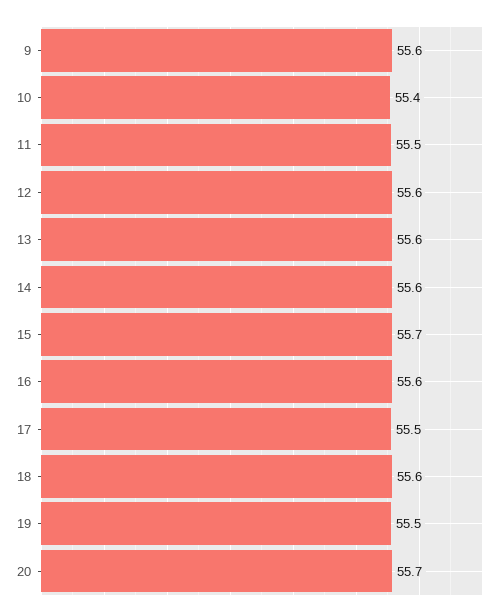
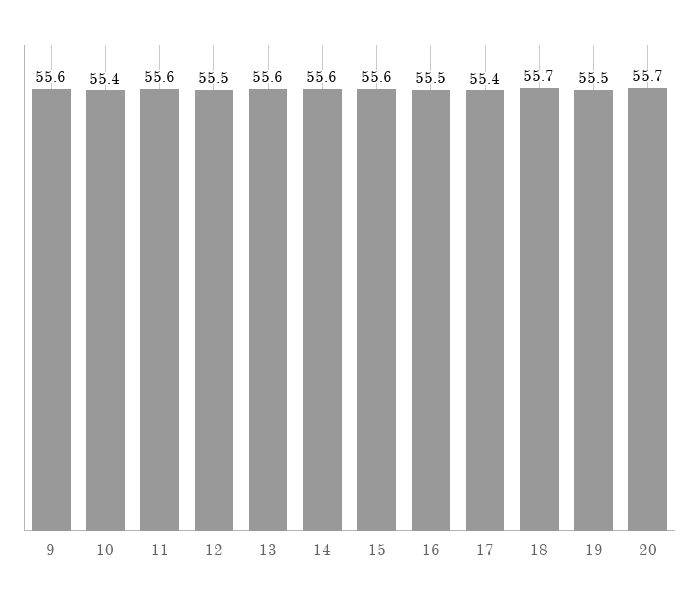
11: 55.5 -> 55.6
12: 55.6 -> 55.5
15: 55.7 -> 55.6
16: 55.6 -> 55.5
17: 55.5 -> 55.4
18: 55.6 -> 55.7

